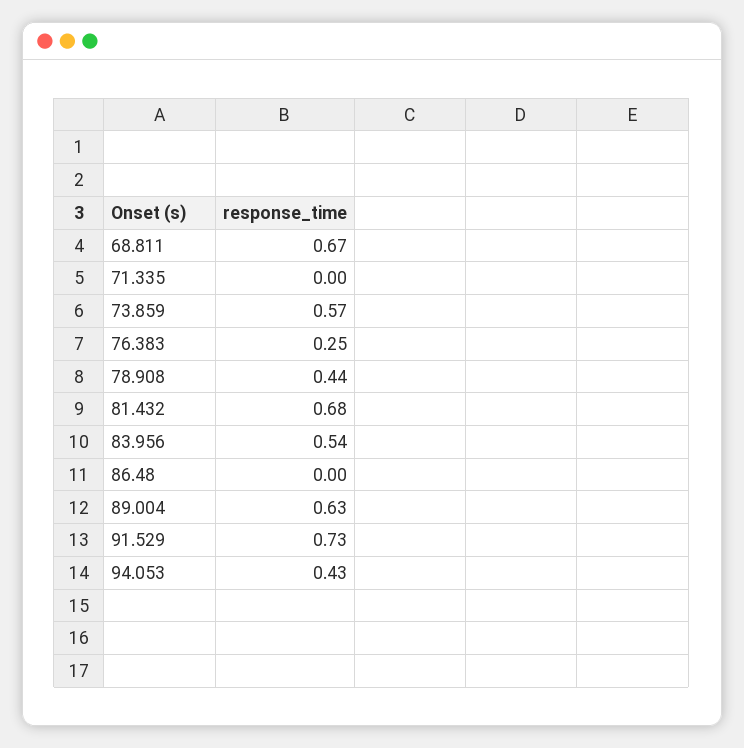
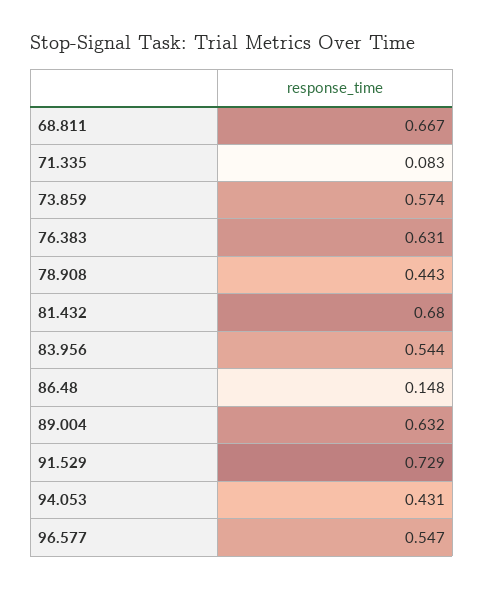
71.335: 0 -> 0.083
76.383: 0.25 -> 0.631
86.48: 0 -> 0.148
96.577: none -> 0.547

